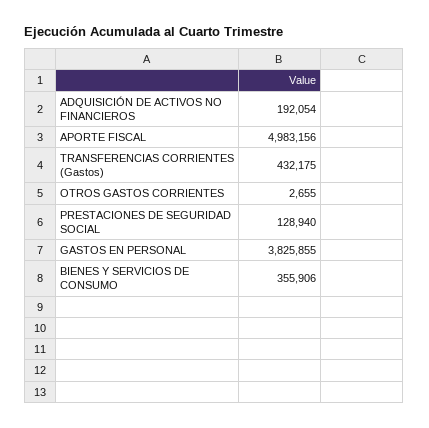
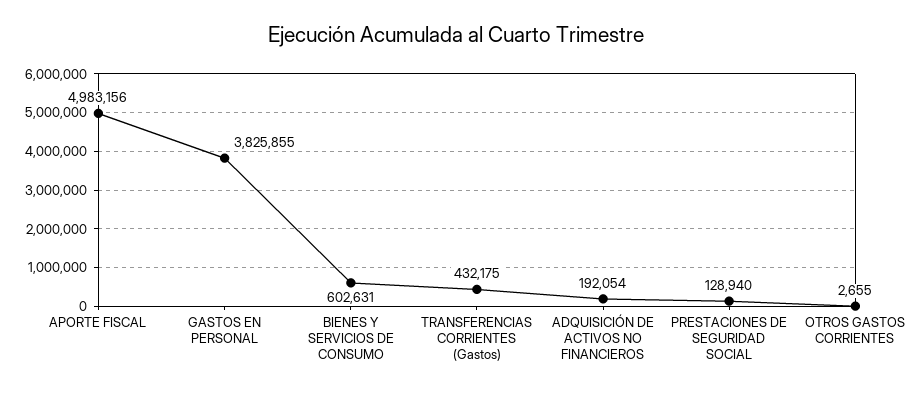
BIENES Y SERVICIOS DE CONSUMO: 355906 -> 602631

